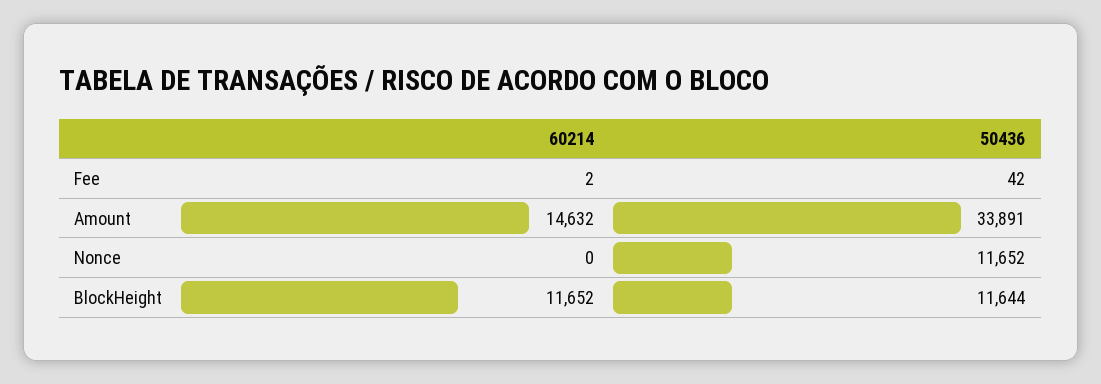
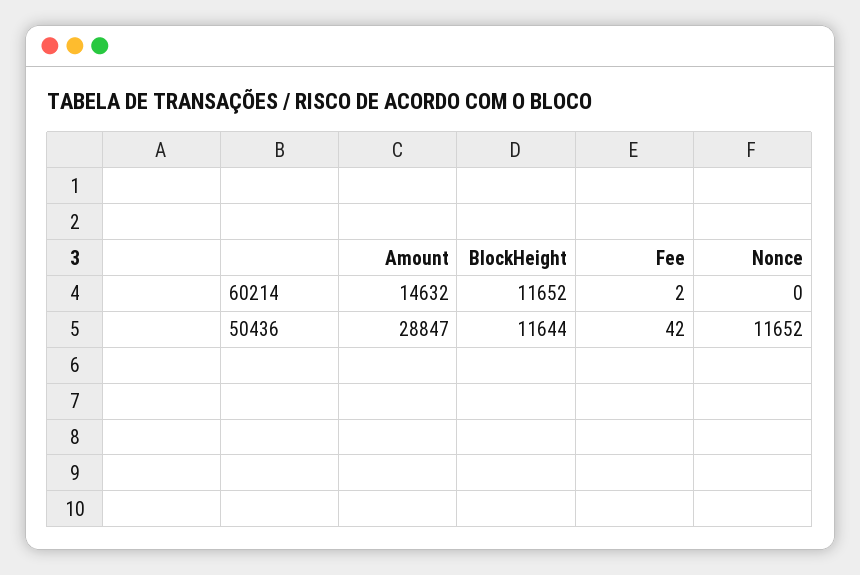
50436, Amount: 33891 -> 28847

